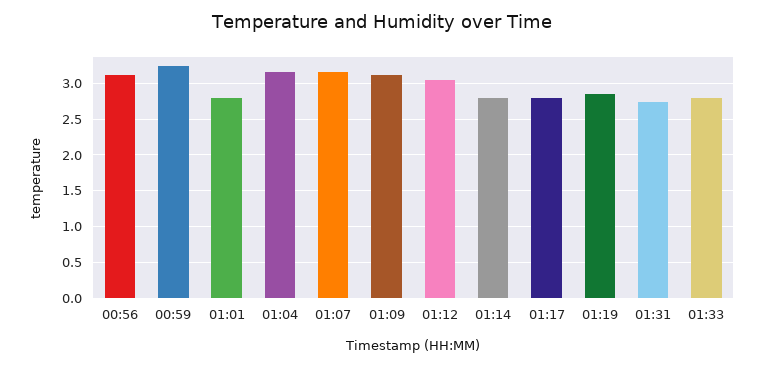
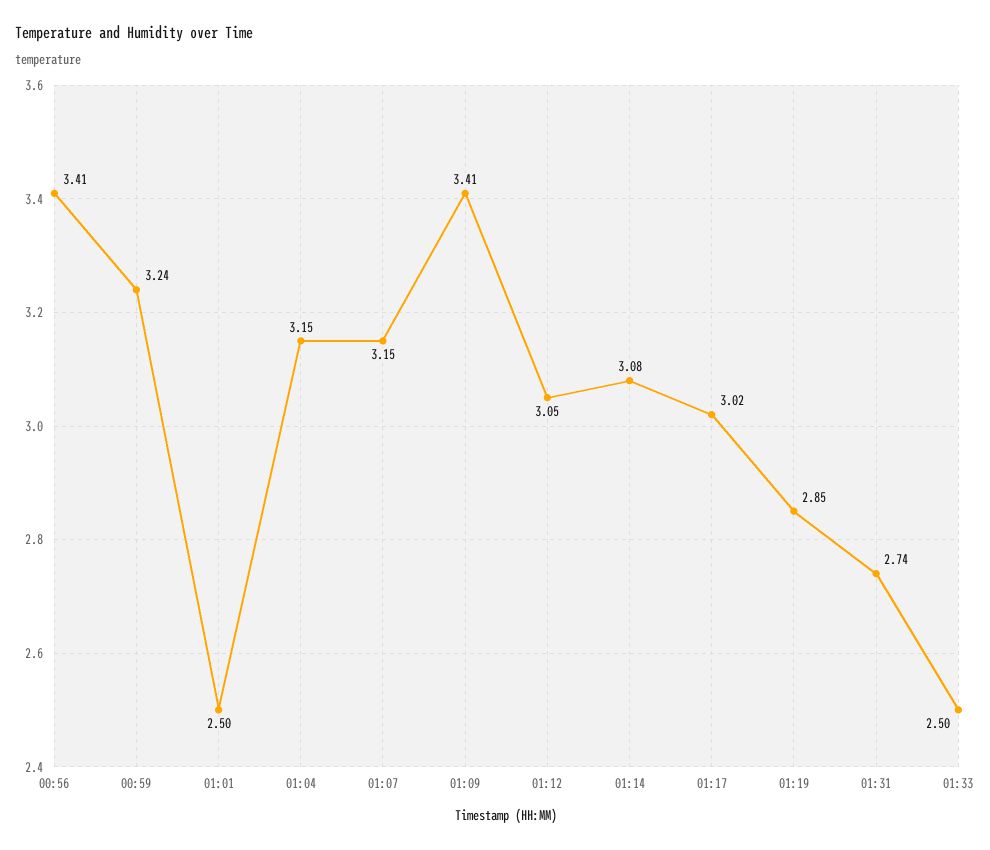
00:56: 3.1 -> 3.41
01:01: 2.8 -> 2.5
01:09: 3.1 -> 3.41
01:14: 2.8 -> 3.08
01:17: 2.8 -> 3.02
01:33: 2.8 -> 2.5

